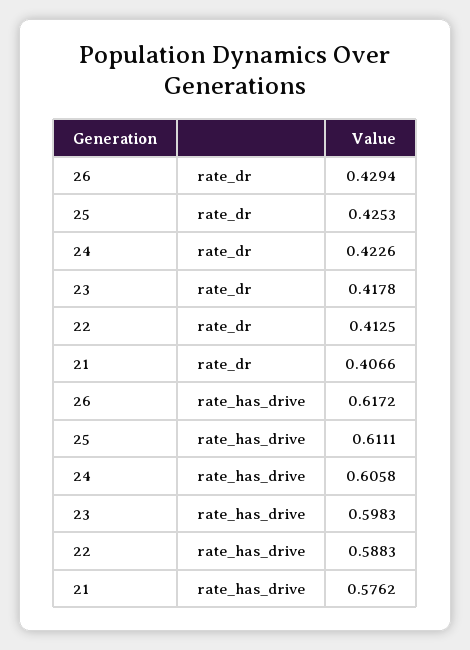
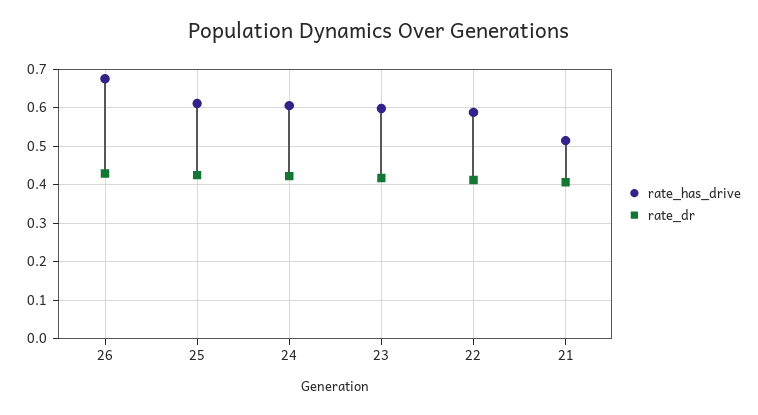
rate_has_drive, 26: 0.6172 -> 0.68
rate_has_drive, 21: 0.5762 -> 0.52

